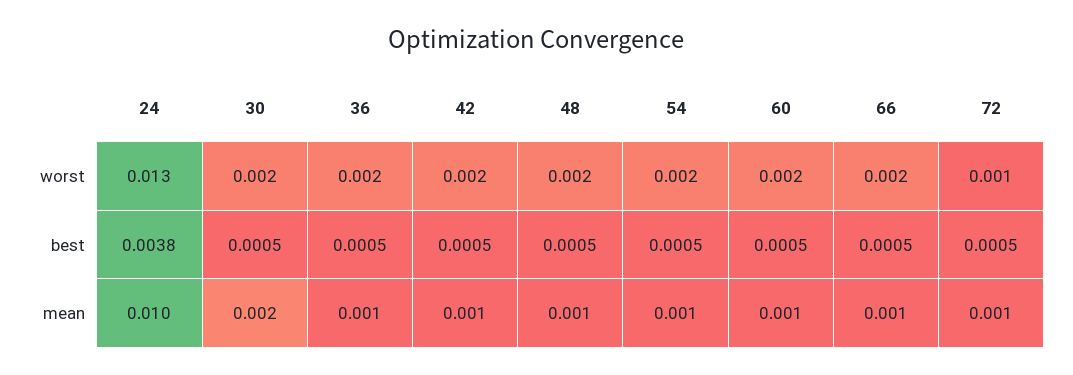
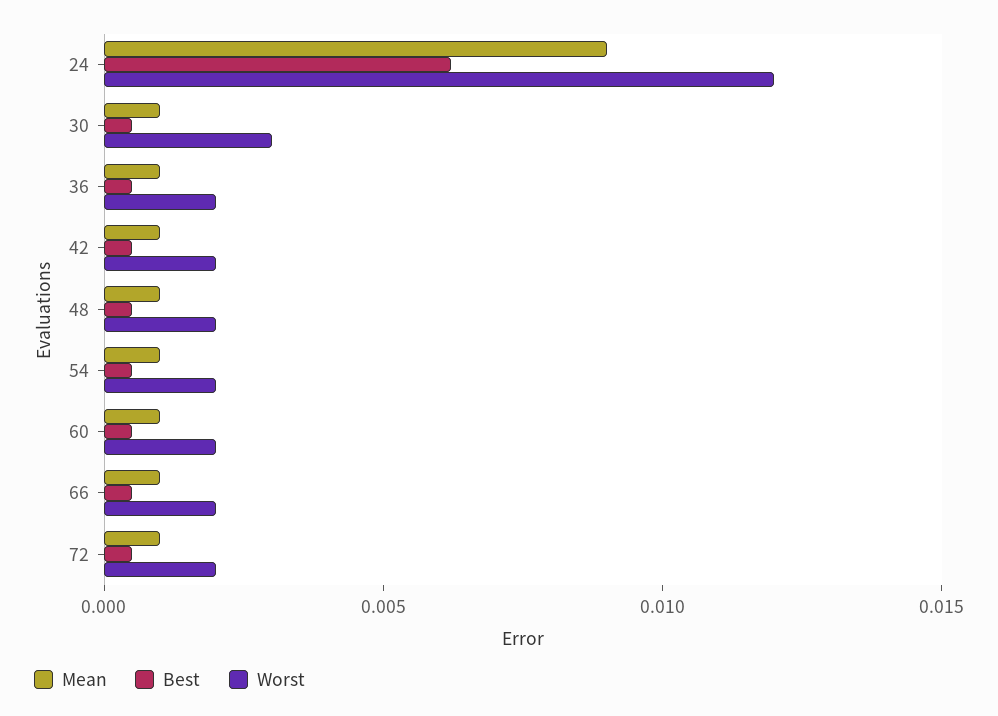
worst, 24: 0.013 -> 0.012
worst, 30: 0.002 -> 0.003
worst, 72: 0.001 -> 0.002
best, 24: 0.0038 -> 0.006
mean, 24: 0.01 -> 0.009
mean, 30: 0.002 -> 0.001

